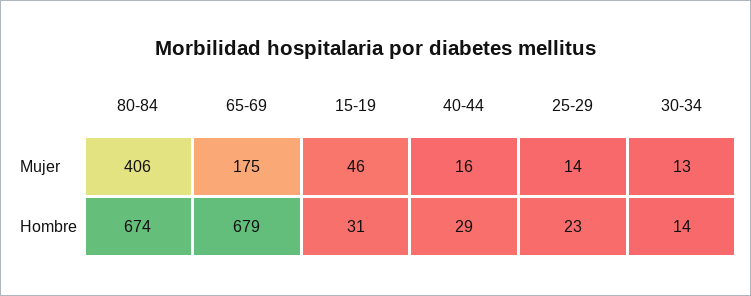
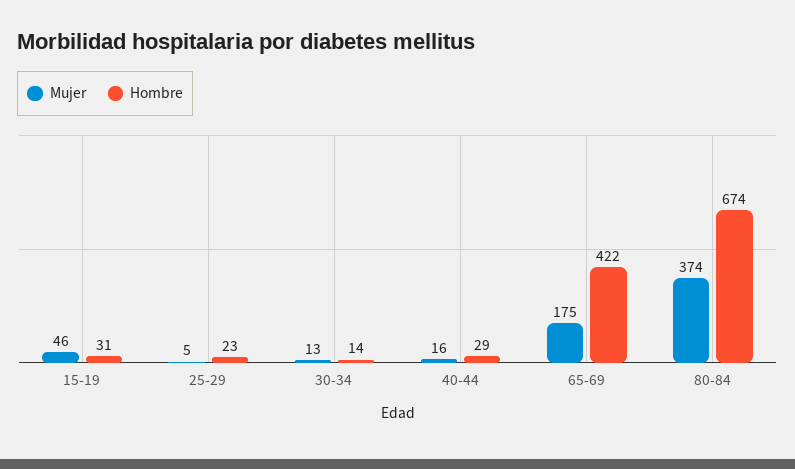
Mujer, 80-84: 406 -> 374
Mujer, 25-29: 14 -> 5
Hombre, 65-69: 679 -> 422

